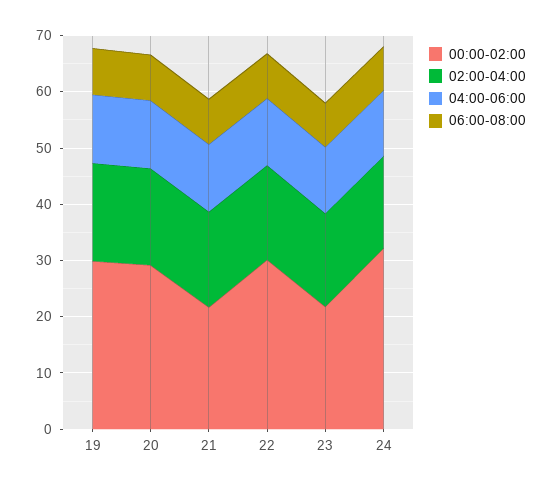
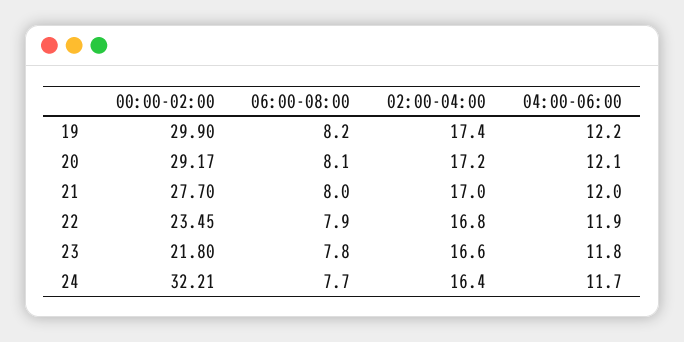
00:00-02:00, 21: 22 -> 27.7
00:00-02:00, 22: 30 -> 23.45

